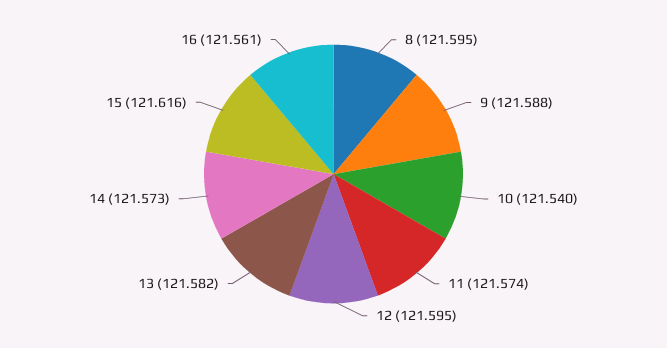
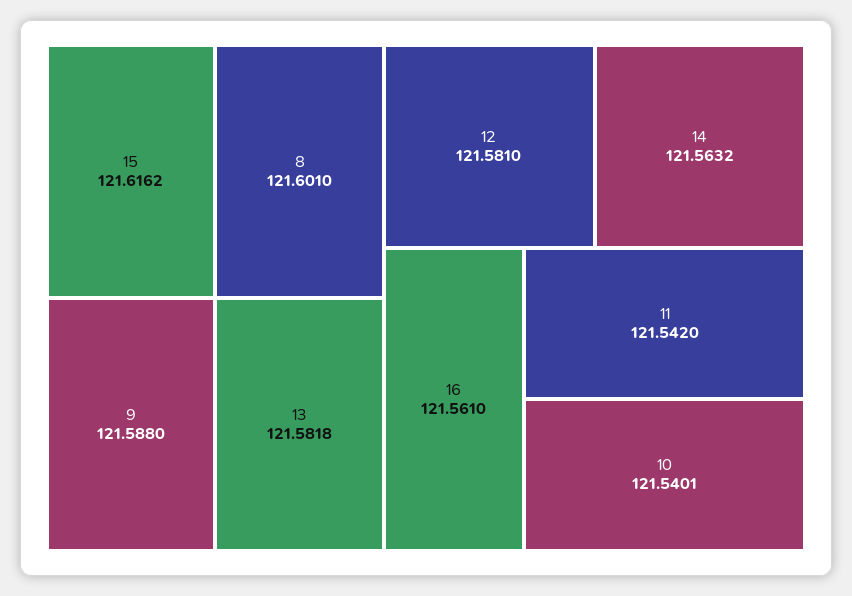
8: 121.595 -> 121.601
11: 121.574 -> 121.542
12: 121.595 -> 121.581
14: 121.573 -> 121.5632

